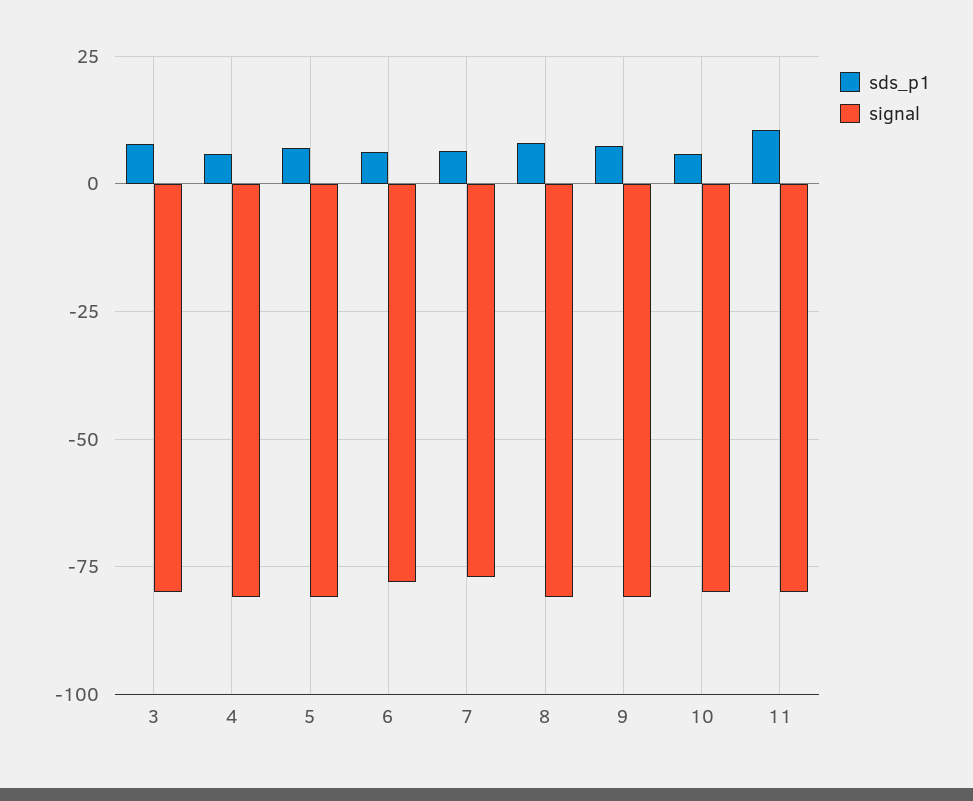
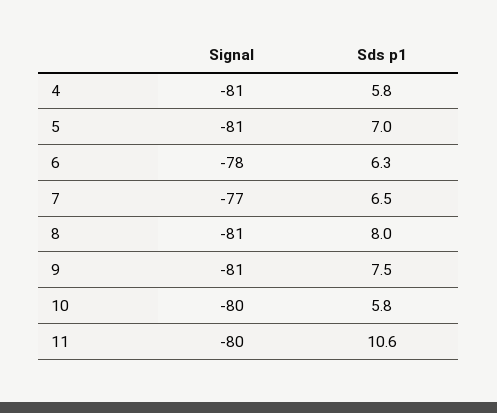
sds_p1, 3: 7.5 -> none
signal, 3: -80 -> none

